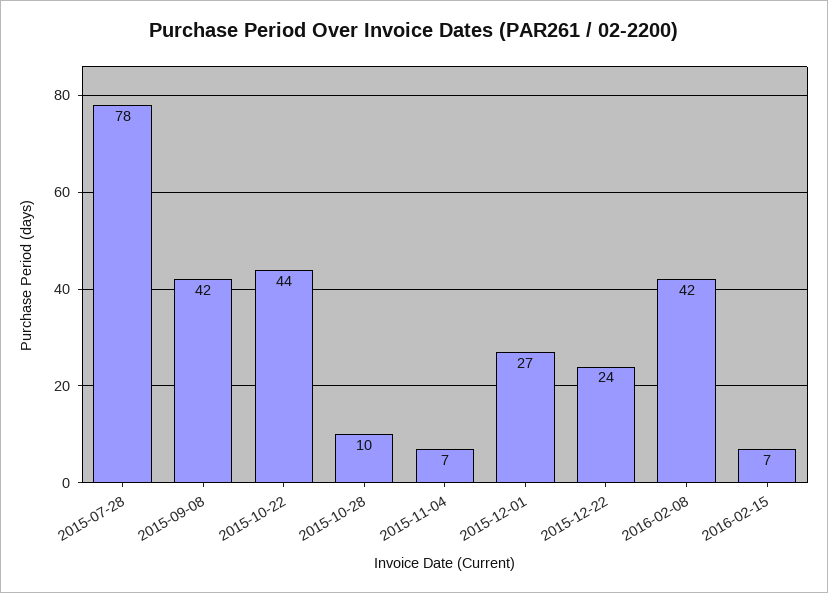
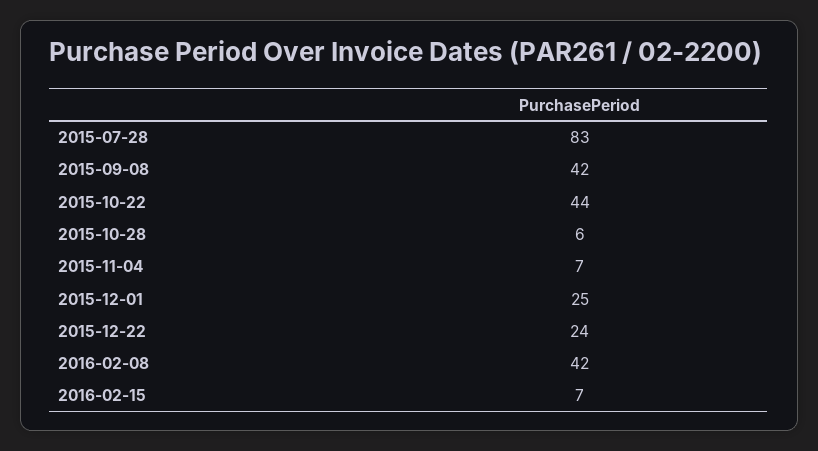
2015-07-28: 78 -> 83
2015-10-28: 10 -> 6
2015-12-01: 27 -> 25

